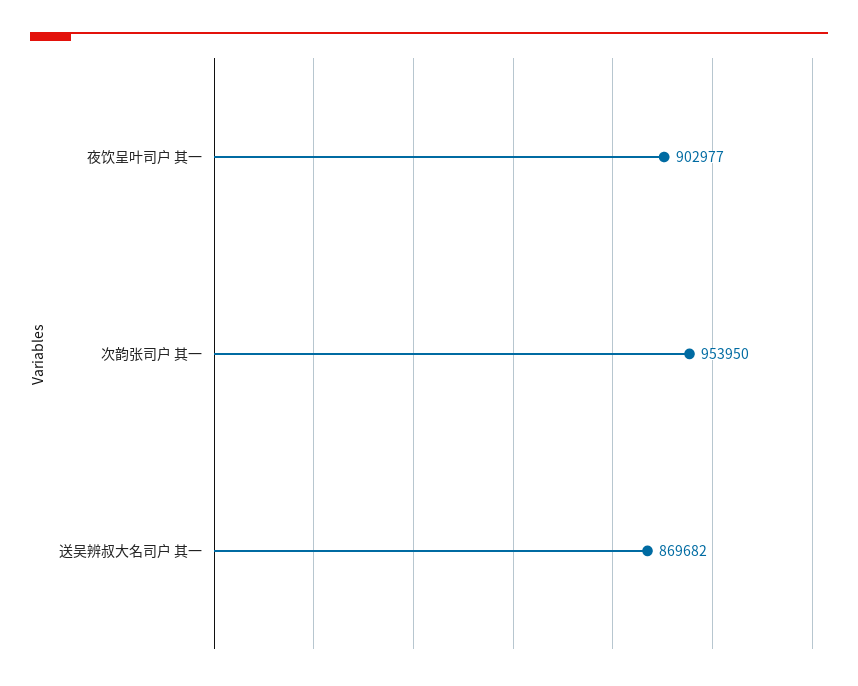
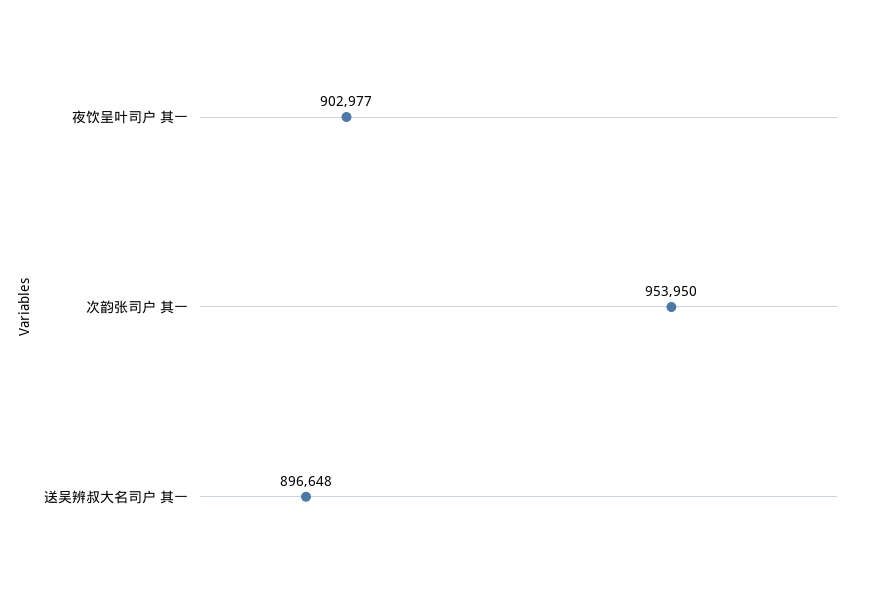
送吴辨叔大名司户 其一: 869682 -> 896648

